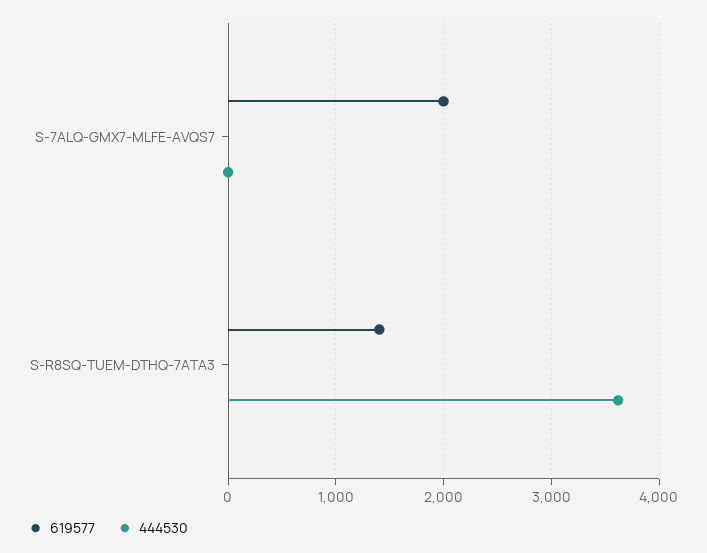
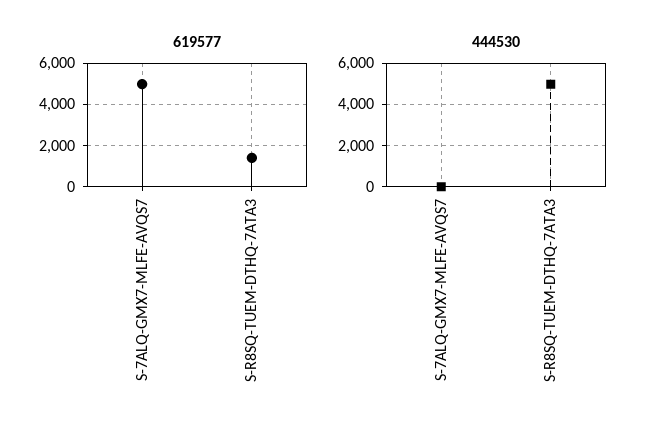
619577, S-7ALQ-GMX7-MLFE-AVQS7: 2000 -> 5000
444530, S-R8SQ-TUEM-DTHQ-7ATA3: 3600 -> 5000

